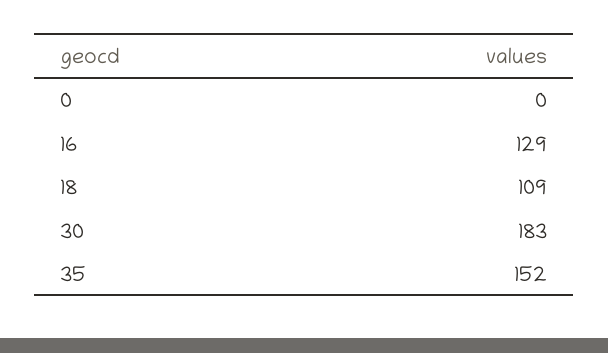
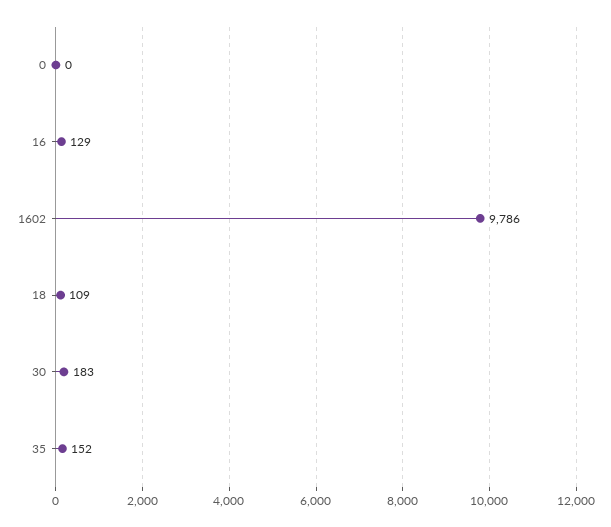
1602: none -> 9786

